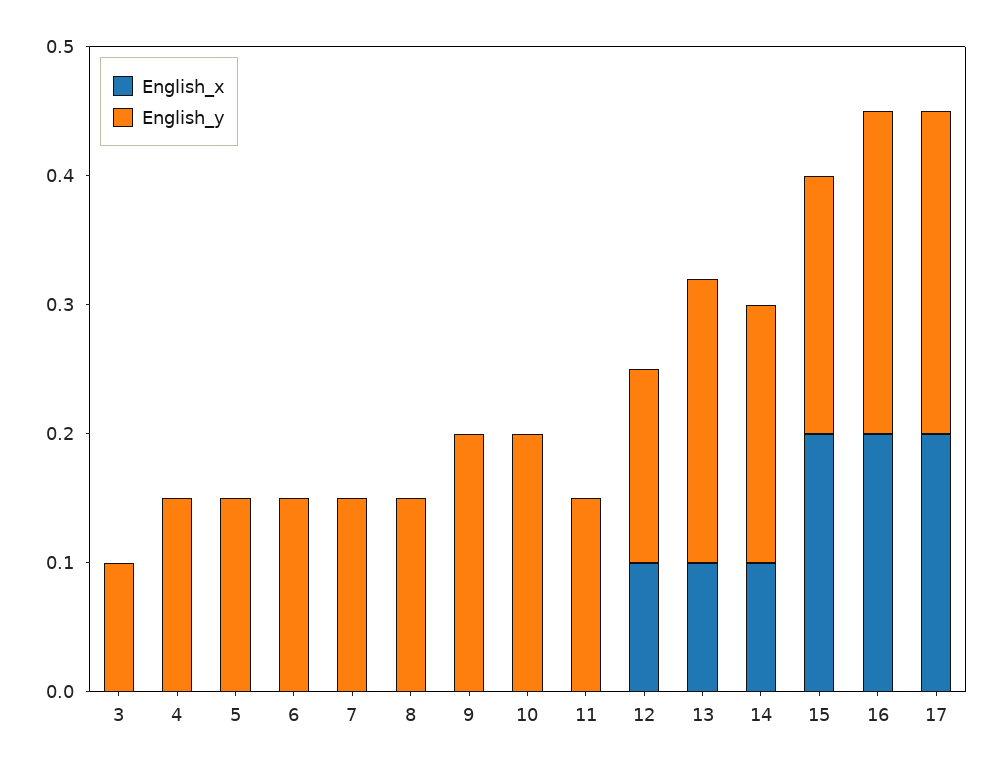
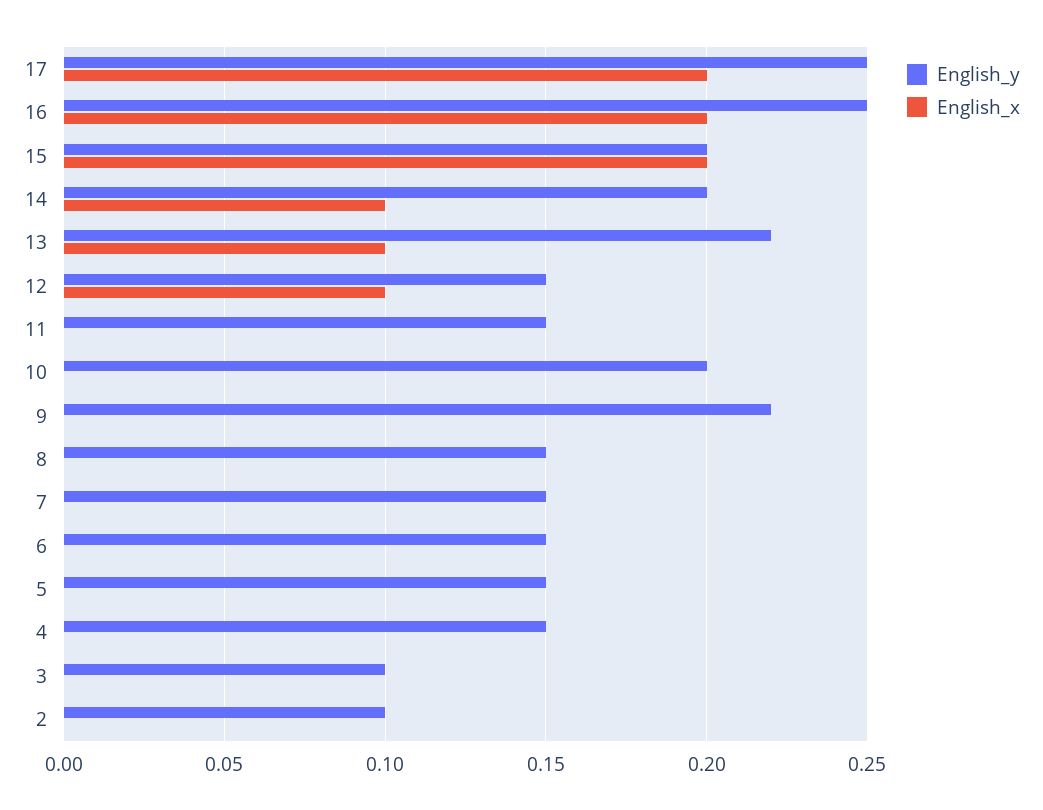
English_y, 9: 0.2 -> 0.22
English_y, 2: none -> 0.1
English_x, 2: none -> 0

